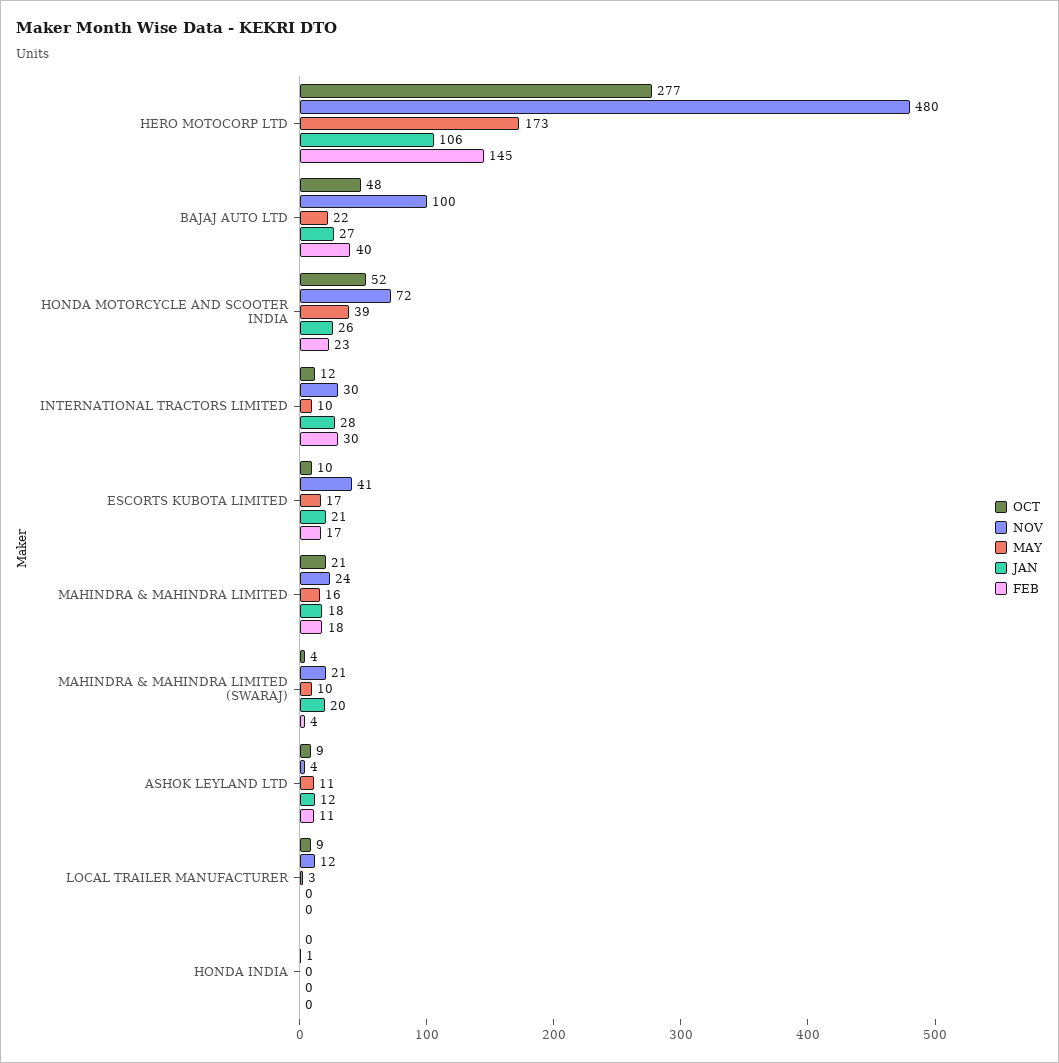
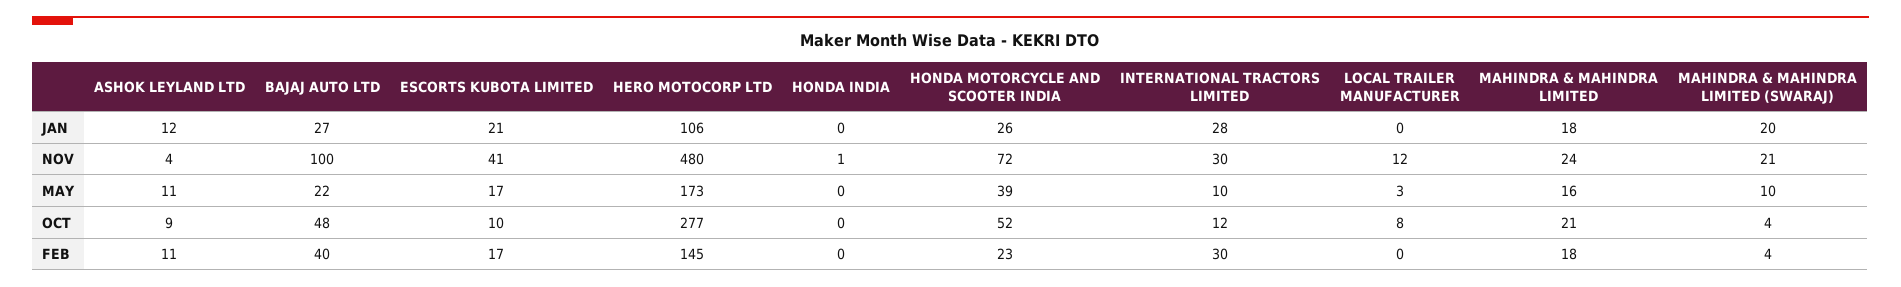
OCT, LOCAL TRAILER MANUFACTURER: 9 -> 8

